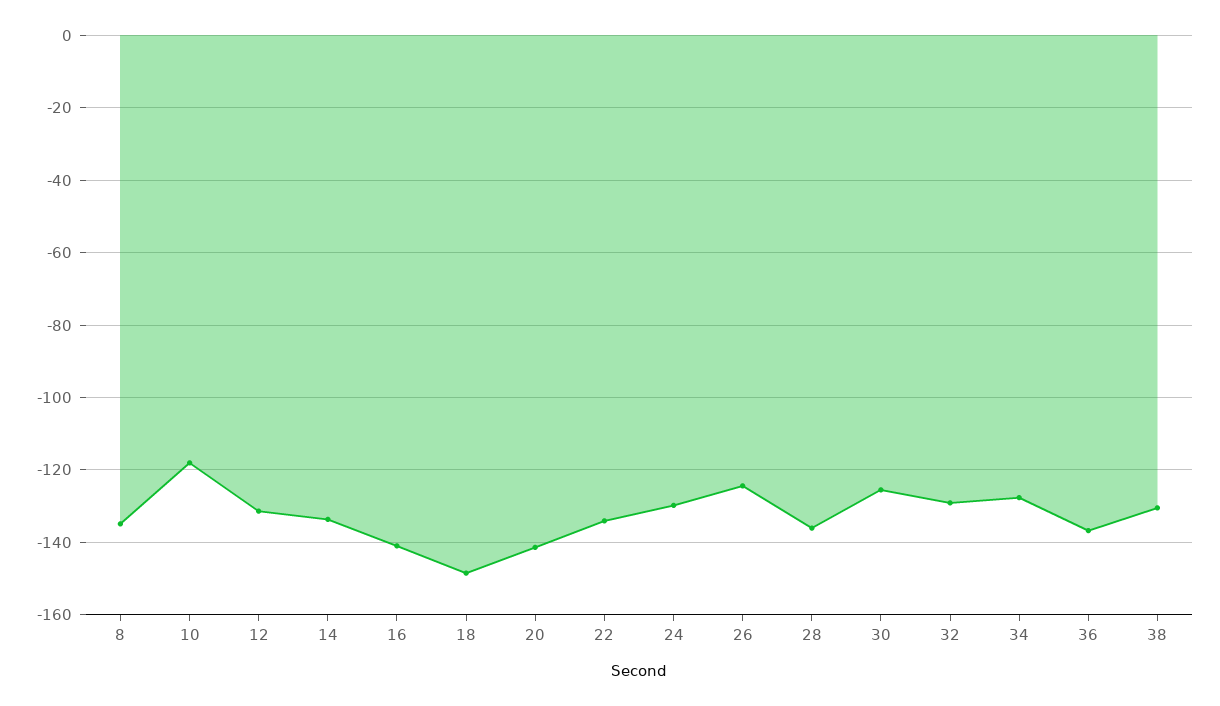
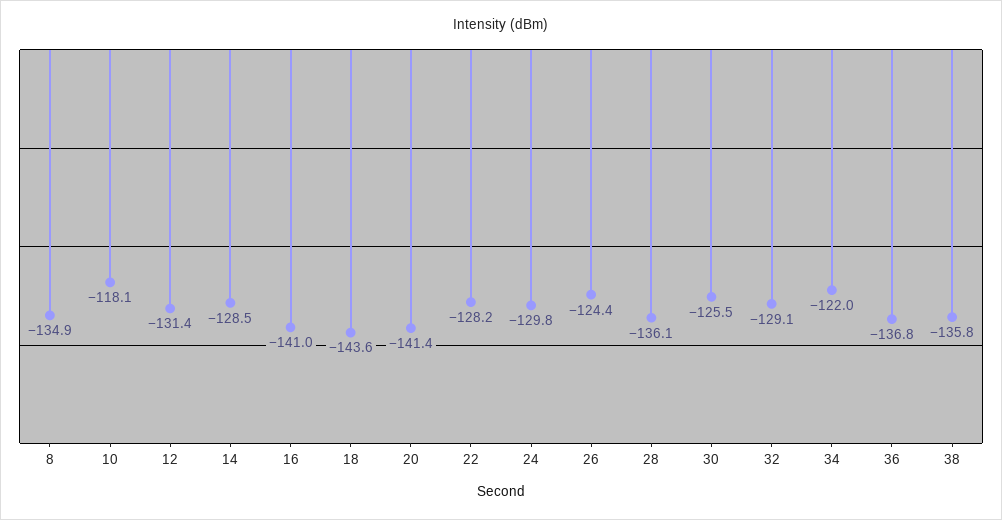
14: -134 -> -128.5
18: -148 -> -143.6
22: -134 -> -128.2
34: -128 -> -122
38: -130 -> -135.8

